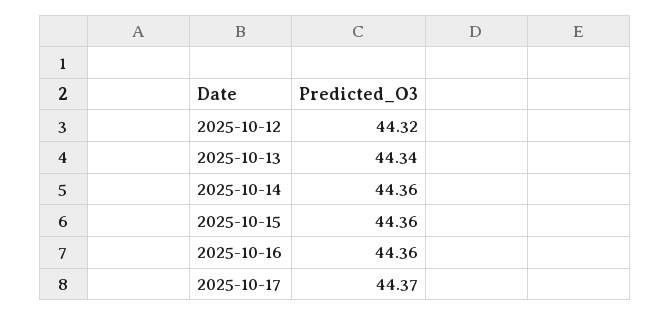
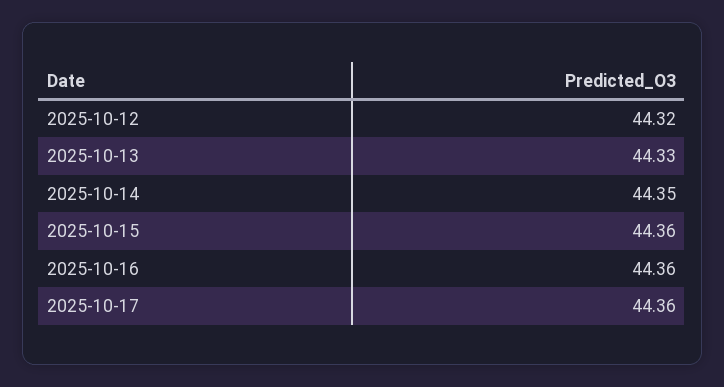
2025-10-13: 44.34 -> 44.33
2025-10-14: 44.36 -> 44.35
2025-10-17: 44.37 -> 44.36

